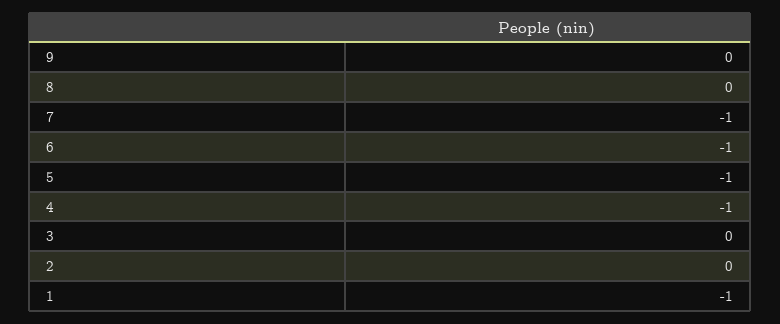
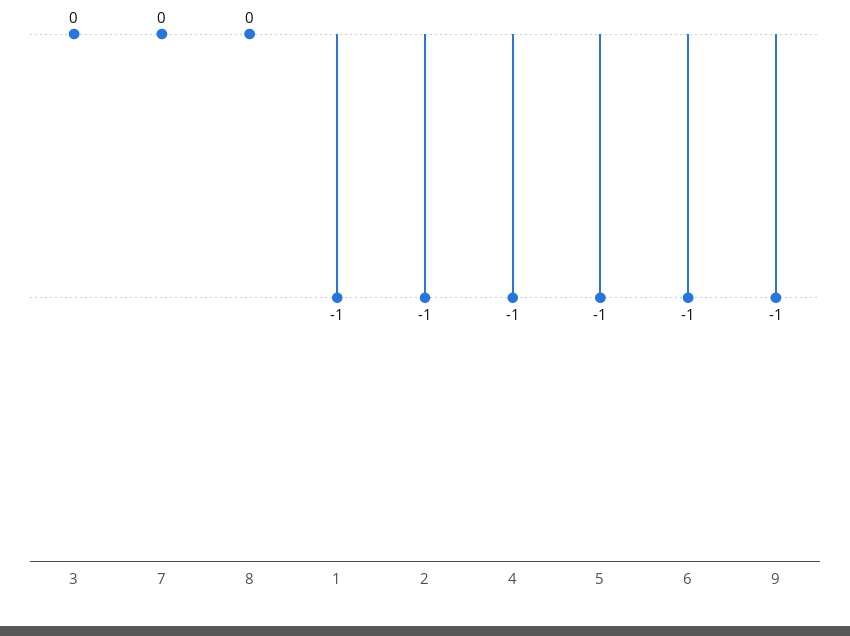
9: 0 -> -1
7: -1 -> 0
2: 0 -> -1

